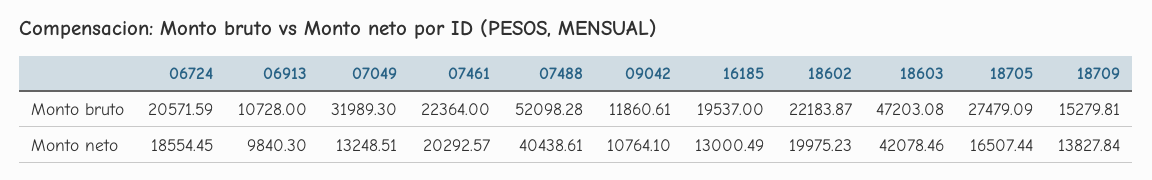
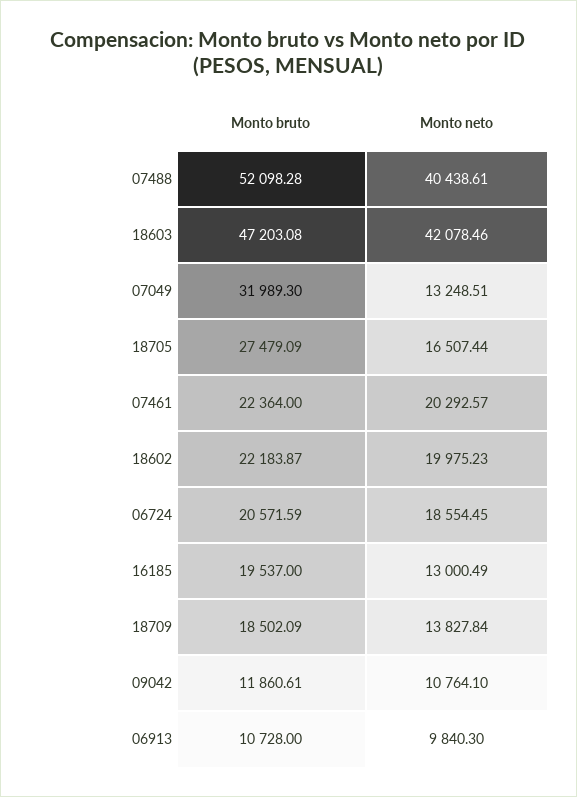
18709, Monto bruto: 15279.81 -> 18502.09

